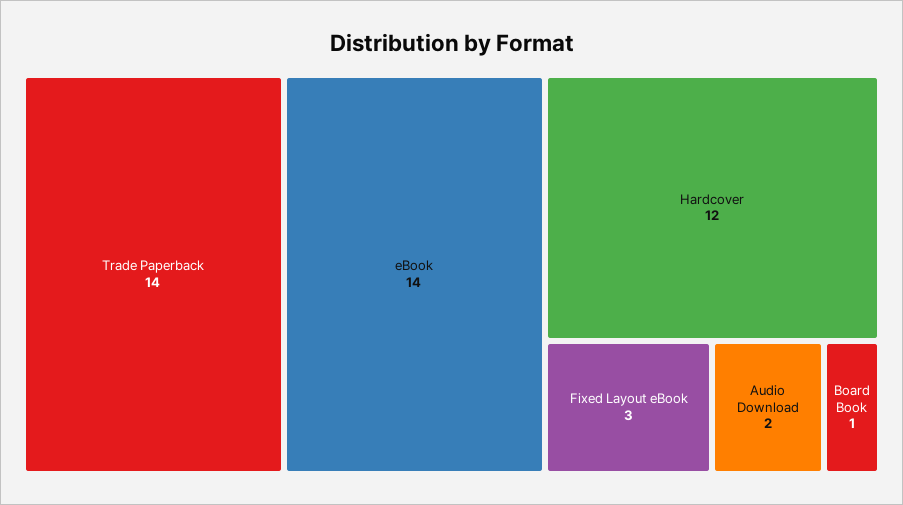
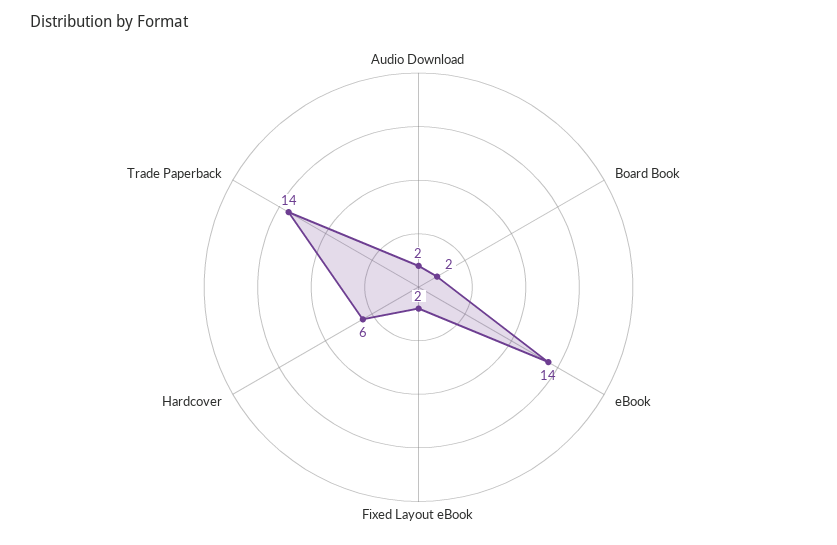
Hardcover: 12 -> 6
Fixed Layout eBook: 3 -> 2
Board Book: 1 -> 2

